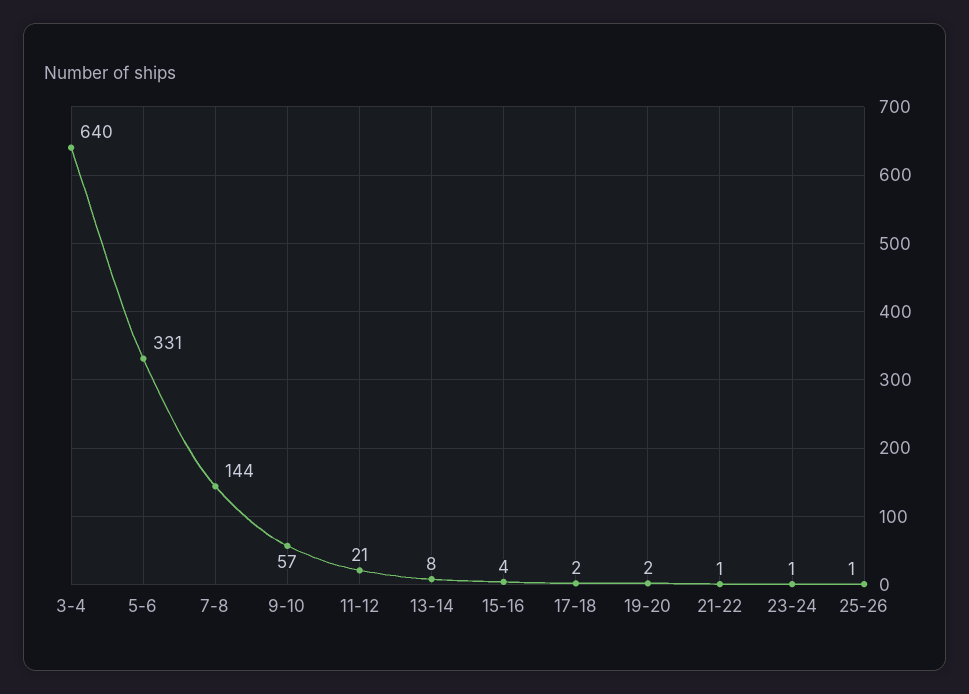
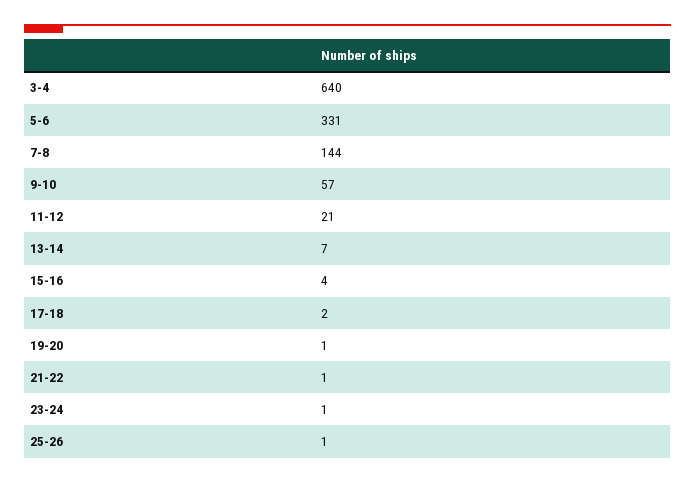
13-14: 8 -> 7
19-20: 2 -> 1

